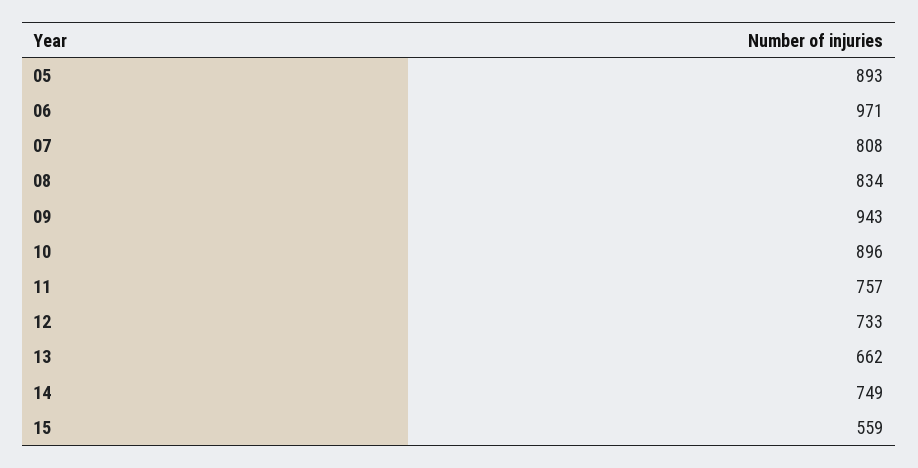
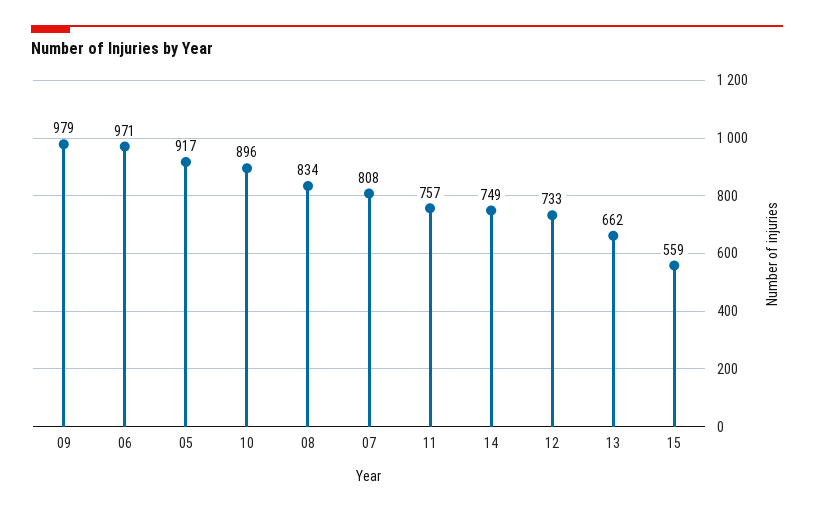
05: 893 -> 917
09: 943 -> 979

